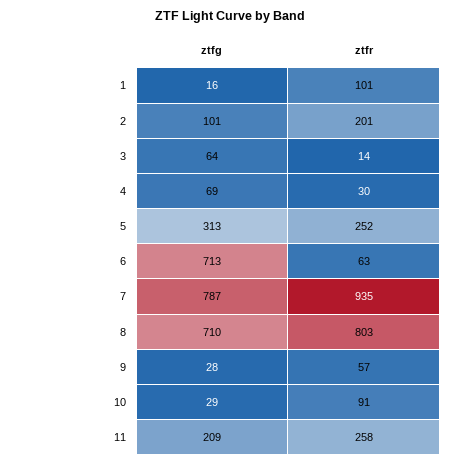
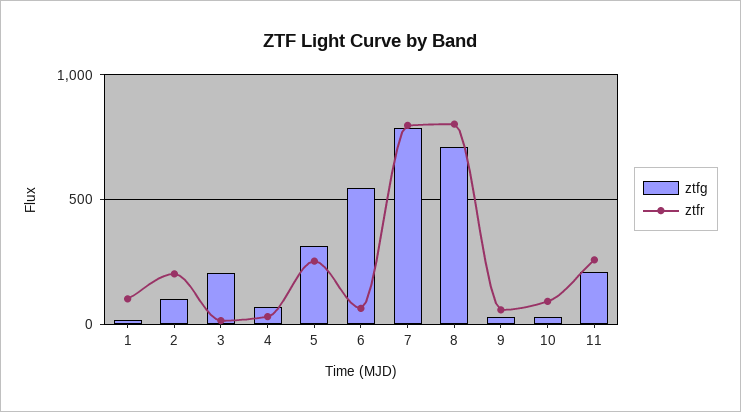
ztfg, 3: 64 -> 200
ztfg, 6: 713 -> 550
ztfr, 7: 935 -> 800

